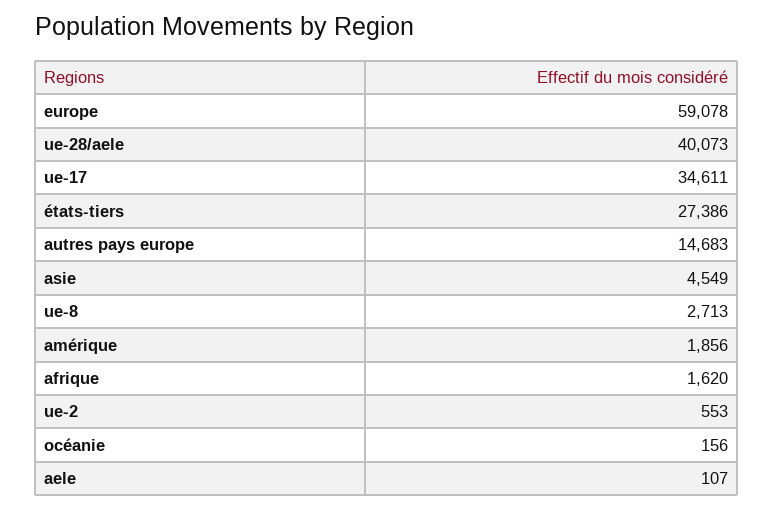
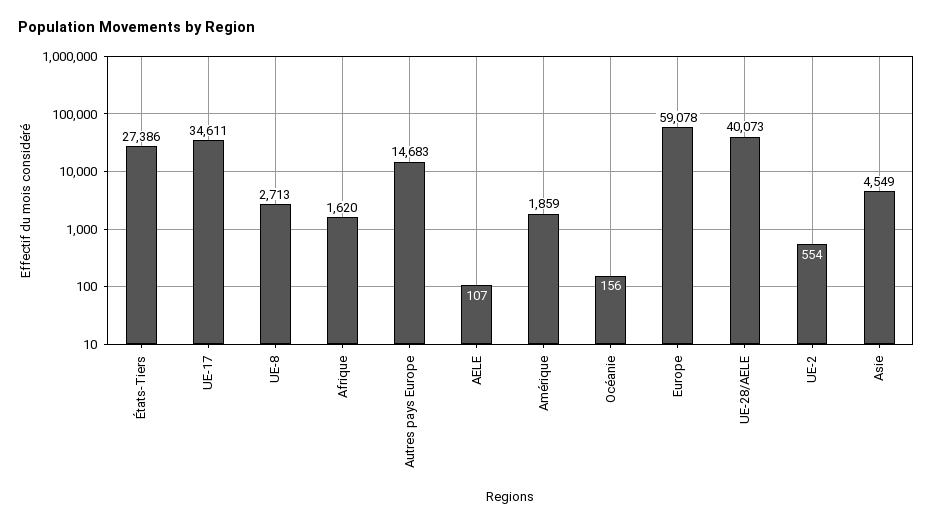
amérique: 1856 -> 1859
ue-2: 553 -> 554

